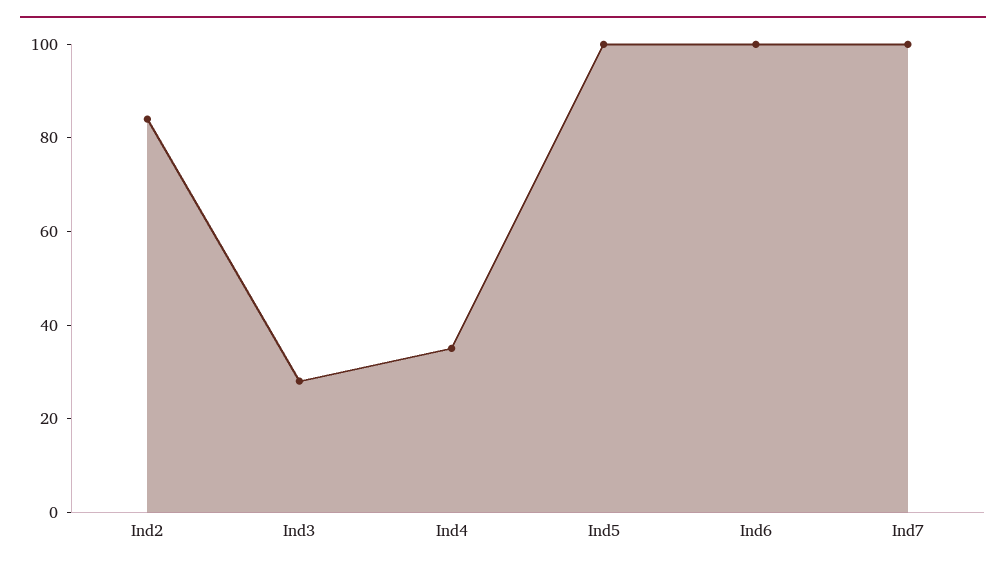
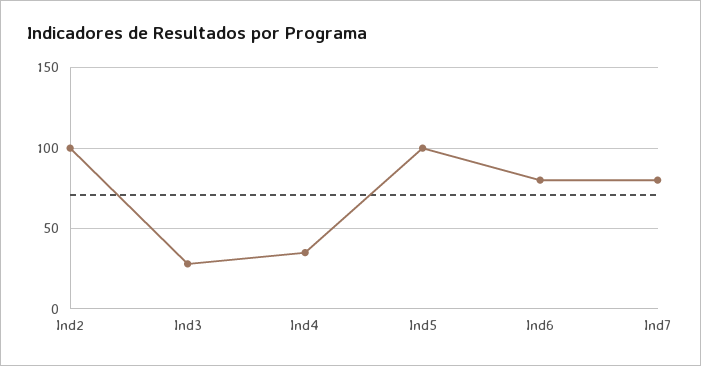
Ind2: 85 -> 100
Ind6: 100 -> 80
Ind7: 100 -> 80

